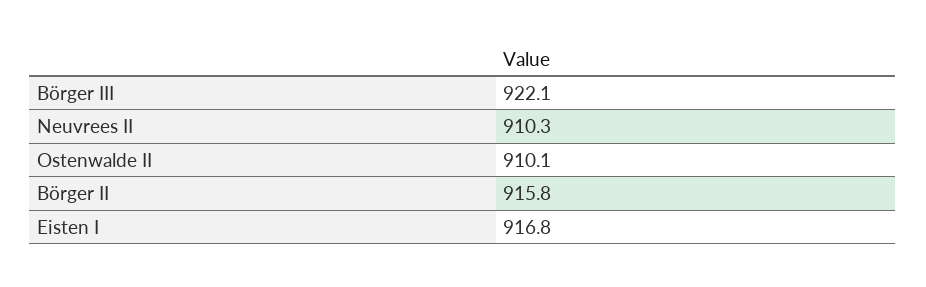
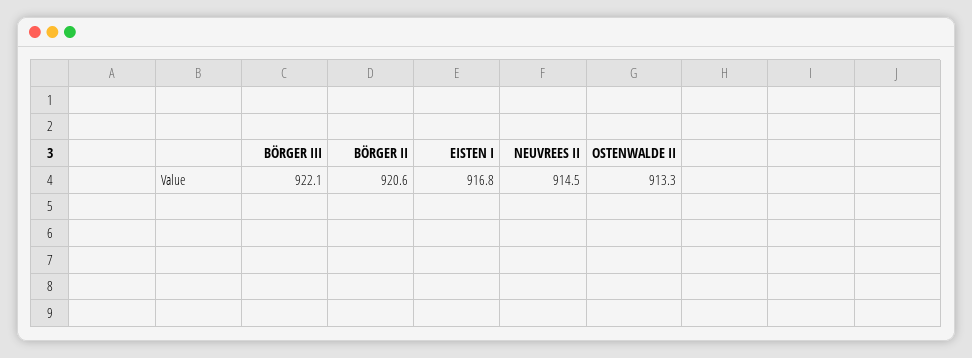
Neuvrees II: 910.3 -> 914.5
Ostenwalde II: 910.1 -> 913.3
Börger II: 915.8 -> 920.6

